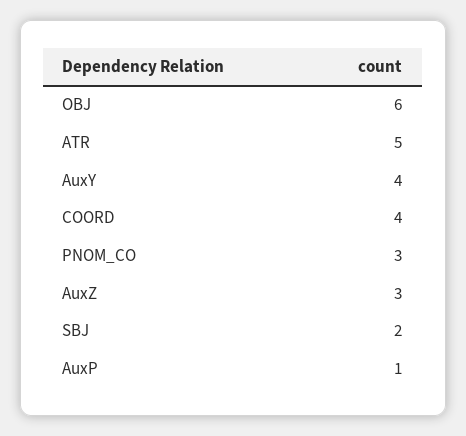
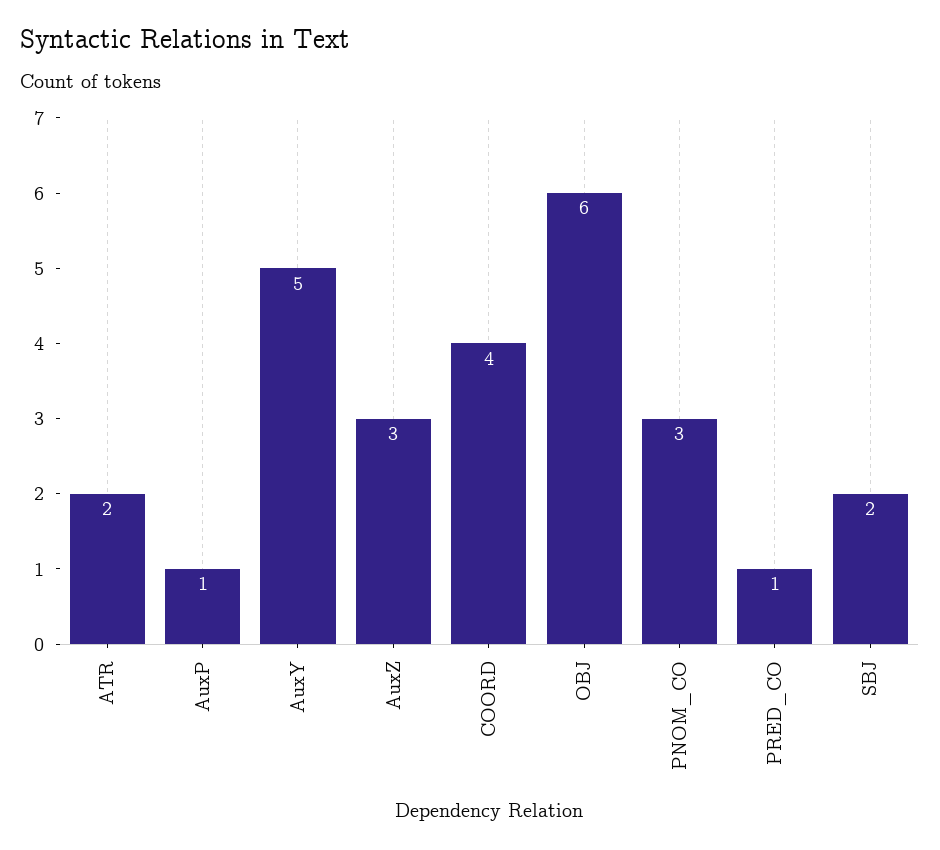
ATR: 5 -> 2
AuxY: 4 -> 5
PRED_CO: none -> 1

